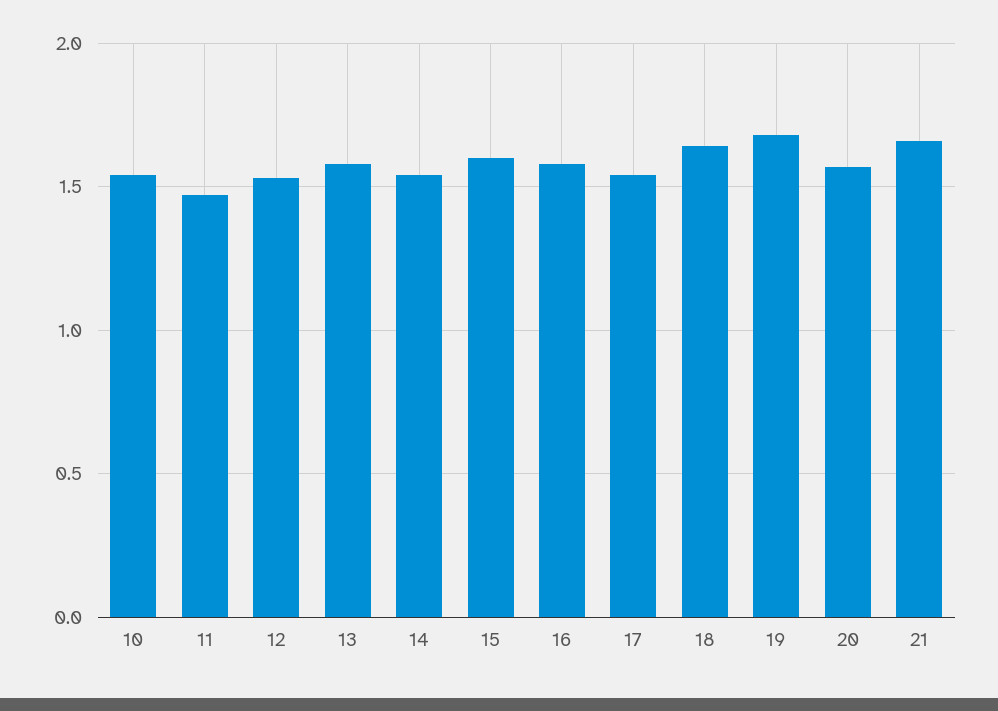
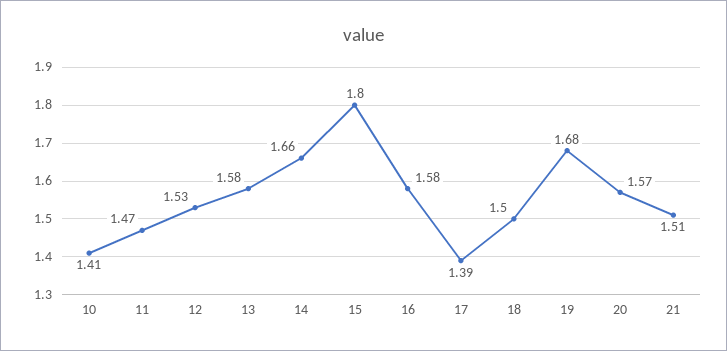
10: 1.55 -> 1.41
14: 1.55 -> 1.66
15: 1.6 -> 1.8
17: 1.55 -> 1.39
18: 1.65 -> 1.5
21: 1.65 -> 1.51

